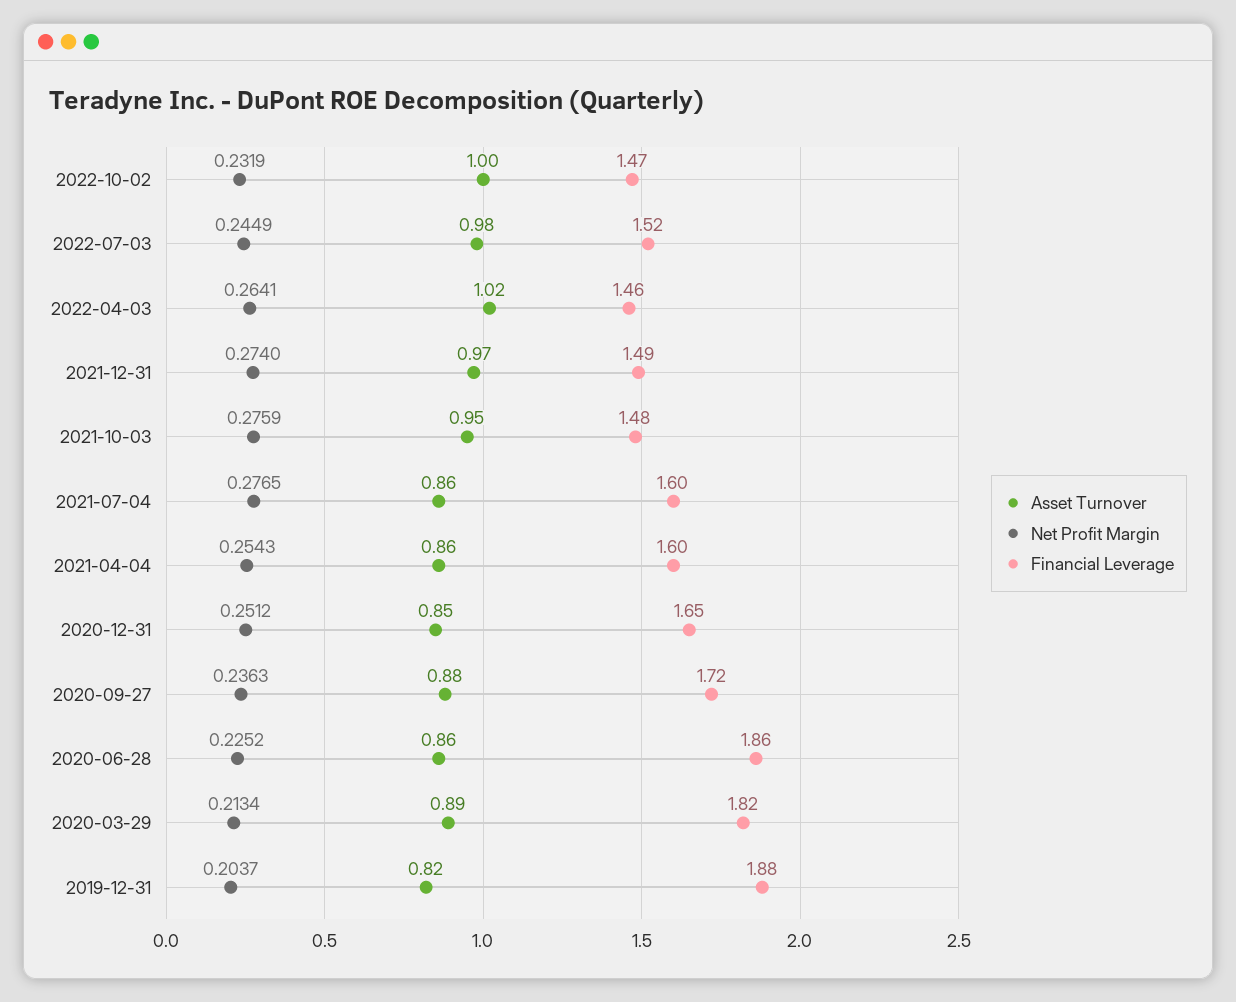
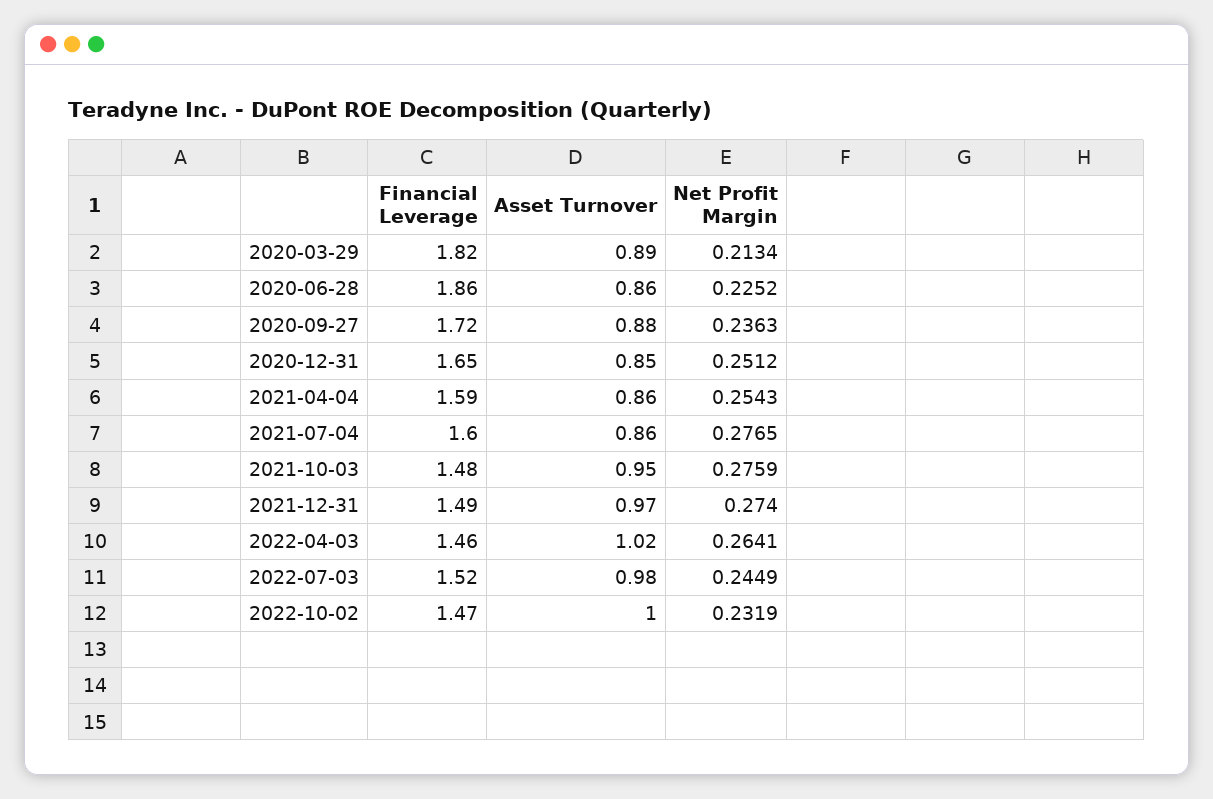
Financial Leverage, 2021-04-04: 1.6 -> 1.59
Asset Turnover, 2019-12-31: 0.82 -> none
Net Profit Margin, 2019-12-31: 0.2037 -> none
Financial Leverage, 2019-12-31: 1.88 -> none

